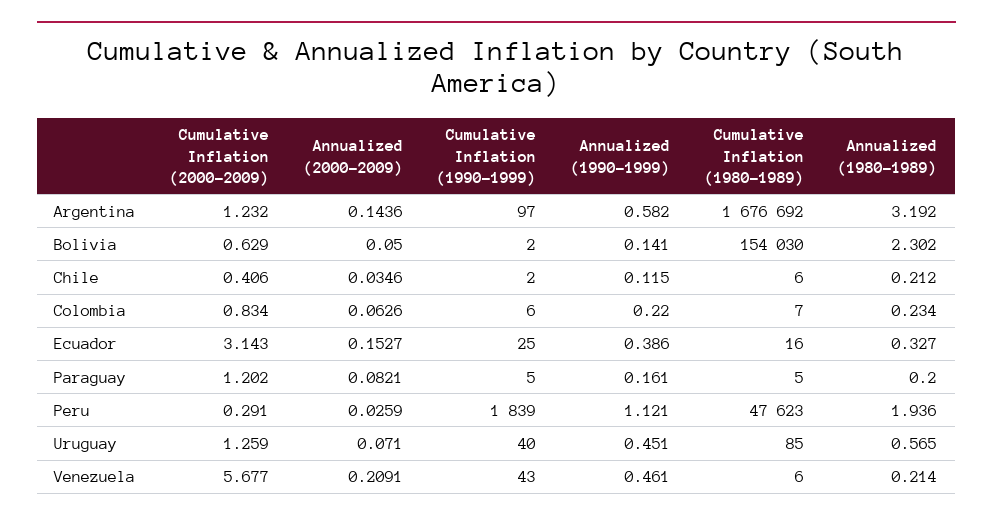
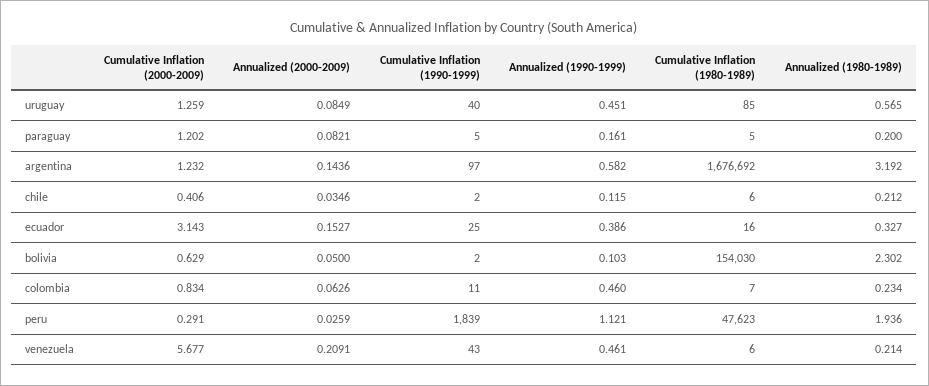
Annualized (1990-1999), Bolivia: 0.141 -> 0.103
Cumulative Inflation (1990-1999), Colombia: 6 -> 11
Annualized (1990-1999), Colombia: 0.22 -> 0.46
Annualized (2000-2009), Uruguay: 0.071 -> 0.0849

